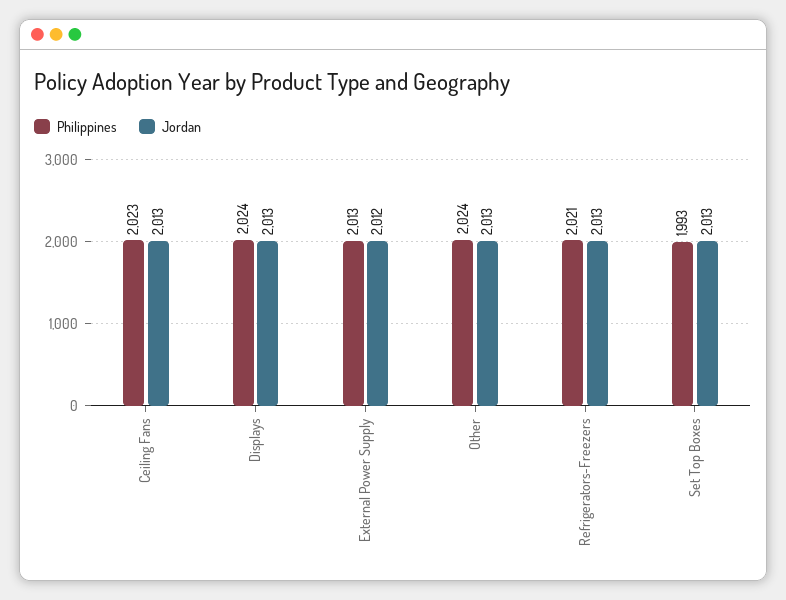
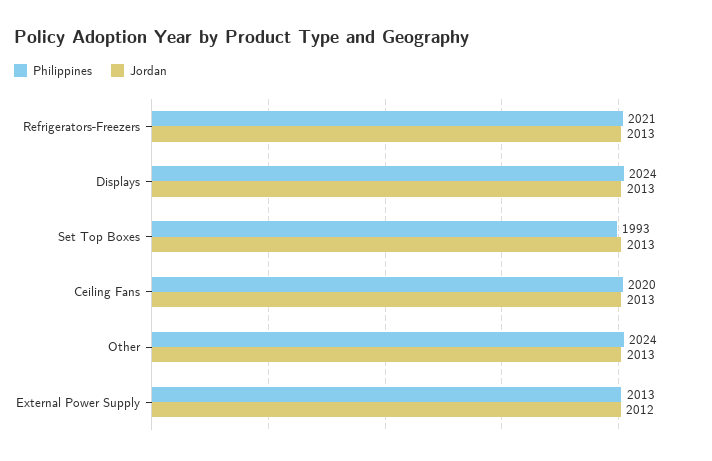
Philippines, Ceiling Fans: 2023 -> 2020

